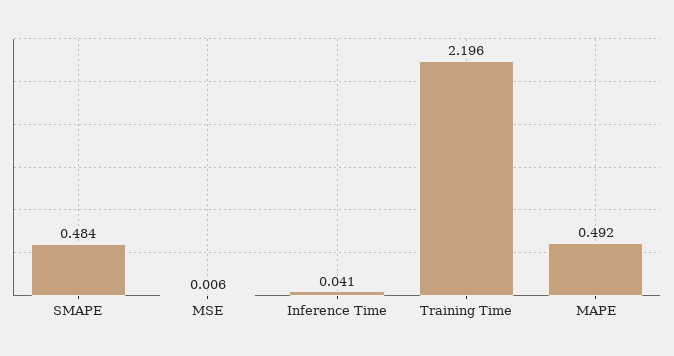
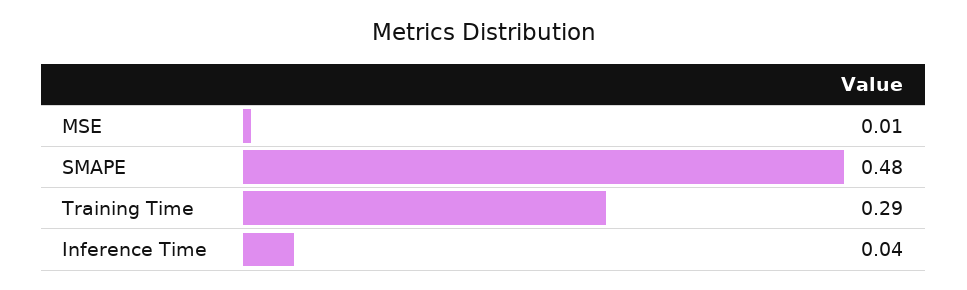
Training Time: 2.196 -> 0.29
MAPE: 0.492 -> none

